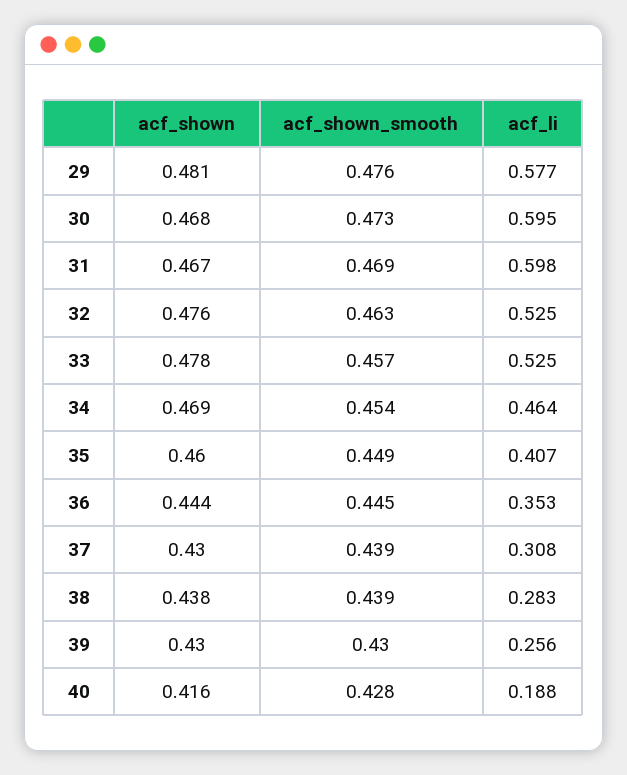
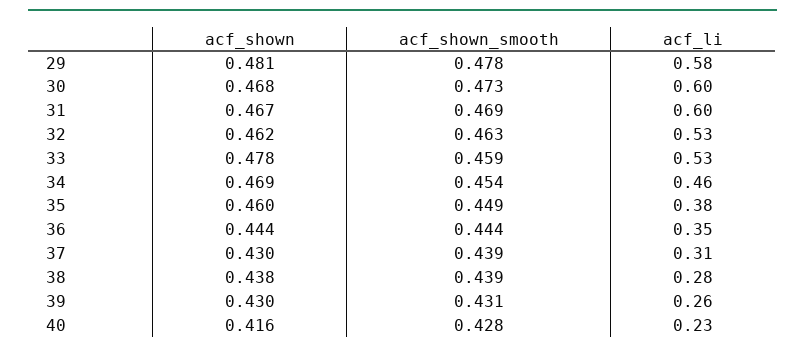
acf_shown_smooth, 29: 0.476 -> 0.478
acf_shown, 32: 0.476 -> 0.462
acf_shown_smooth, 33: 0.457 -> 0.459
acf_li, 35: 0.407 -> 0.38
acf_shown_smooth, 36: 0.445 -> 0.444
acf_shown_smooth, 39: 0.43 -> 0.431
acf_li, 40: 0.188 -> 0.23

